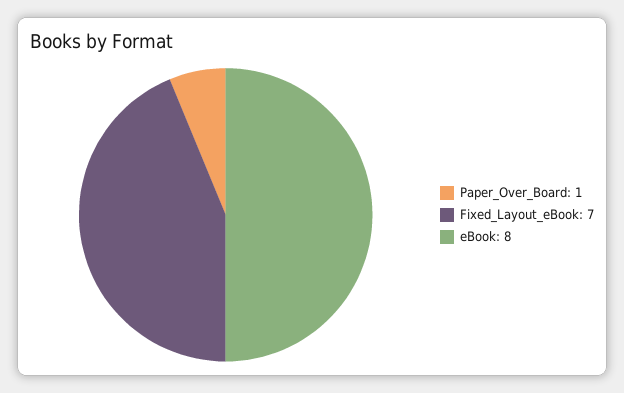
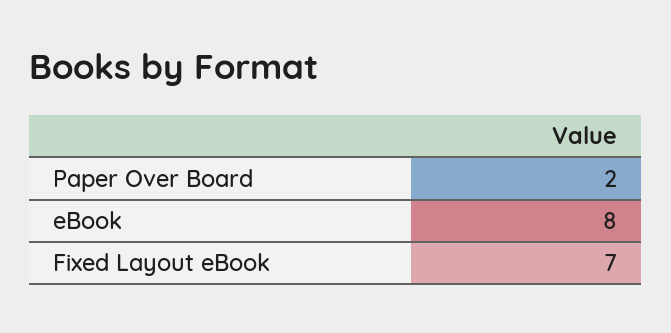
Paper_Over_Board: 1 -> 2

